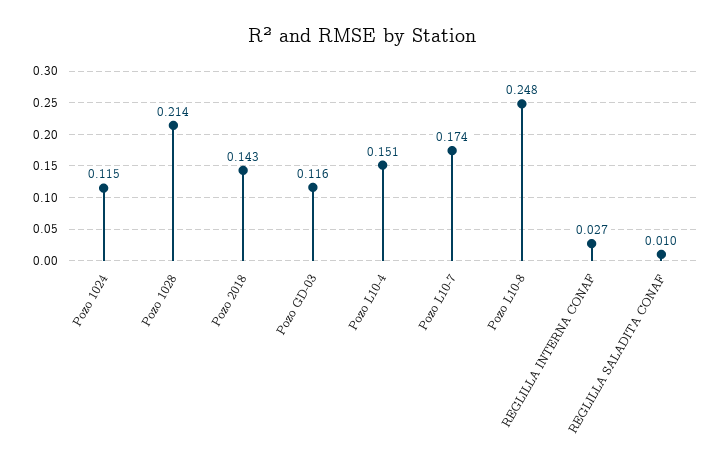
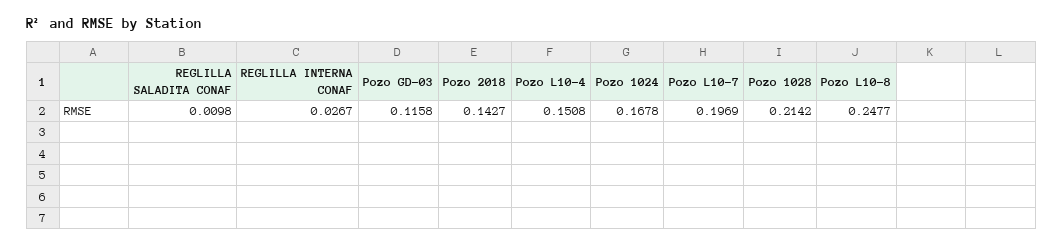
Pozo 1024: 0.115 -> 0.1678
Pozo L10-7: 0.174 -> 0.1969

